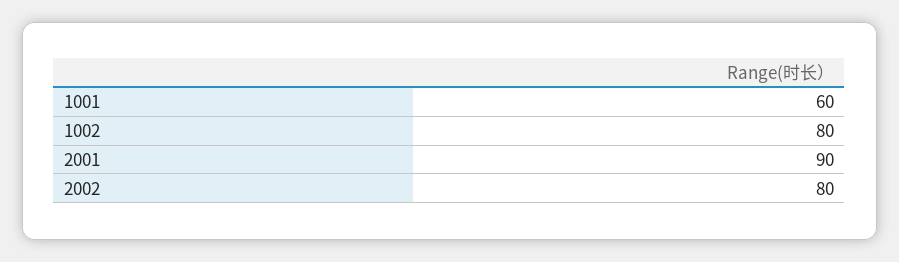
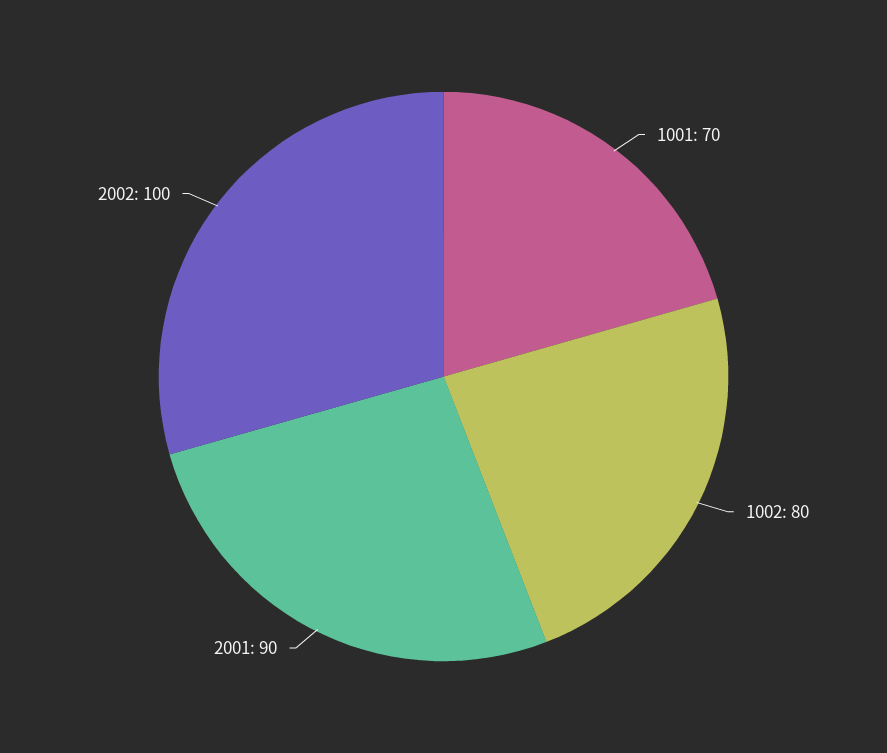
1001: 60 -> 70
2002: 80 -> 100

